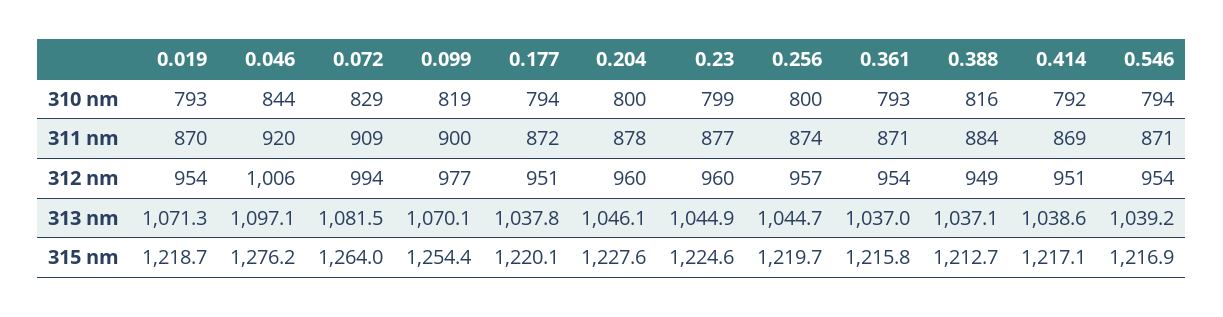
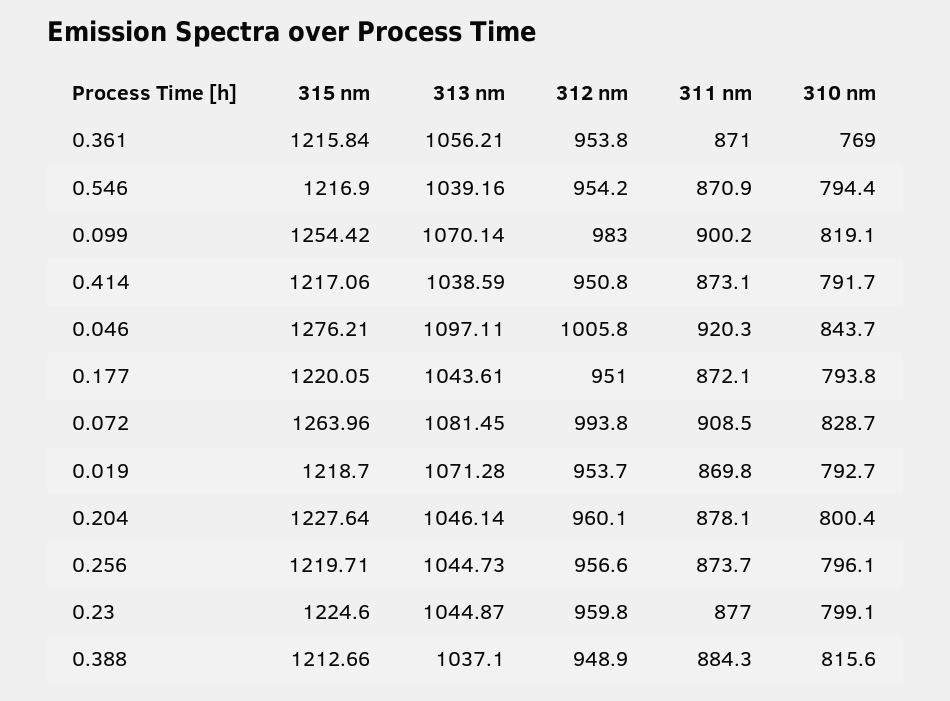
0.256, 310 nm: 800 -> 796.1
0.361, 310 nm: 793 -> 769
0.414, 311 nm: 869 -> 873.1
0.099, 312 nm: 977 -> 983
0.177, 313 nm: 1037.8 -> 1043.61
0.361, 313 nm: 1037 -> 1056.21

